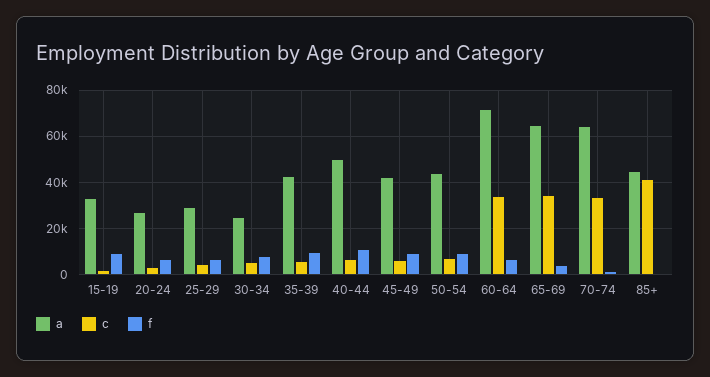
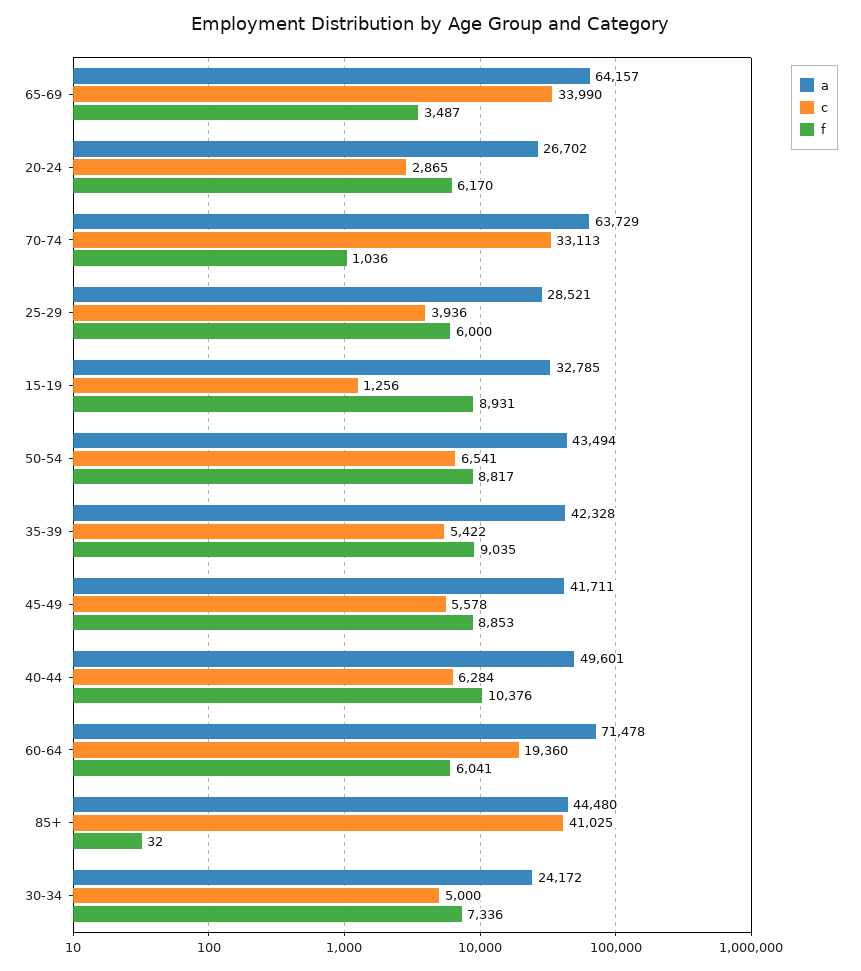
c, 60-64: 35000 -> 19360

